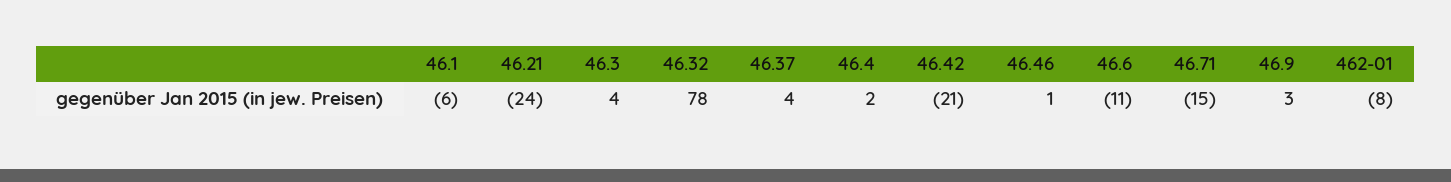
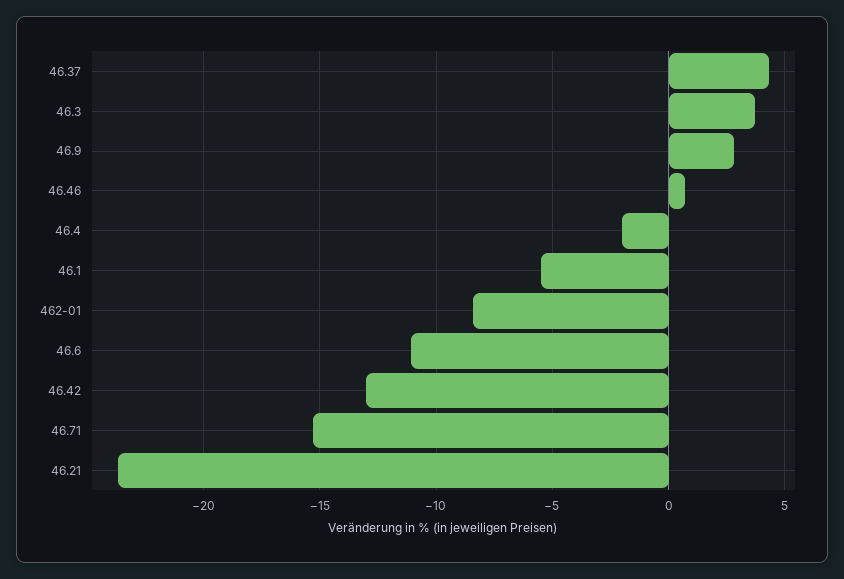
46.32: 78 -> none
46.4: 2 -> -2
46.42: -21 -> -13

